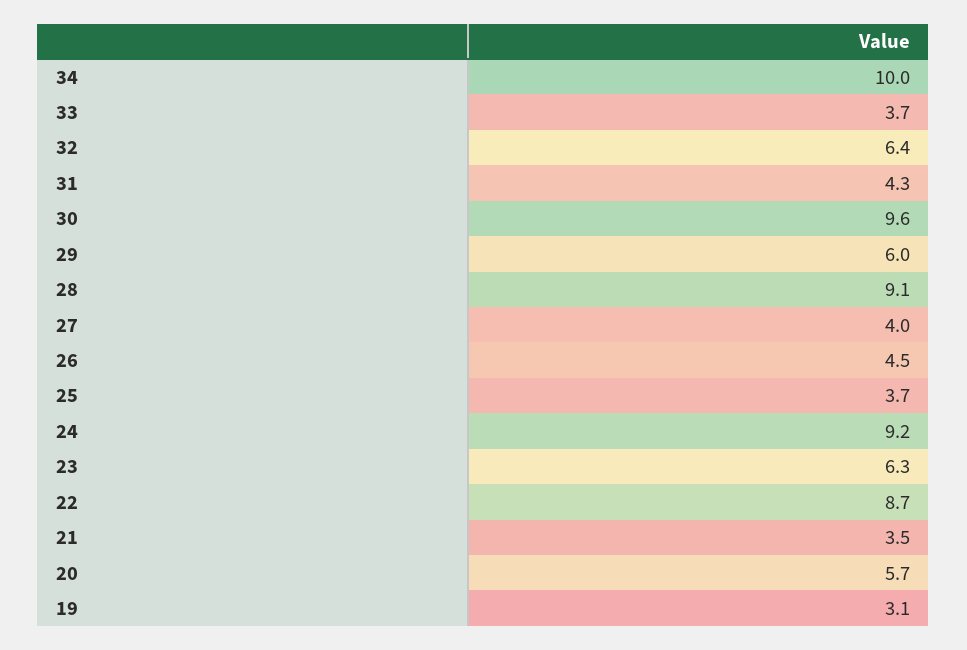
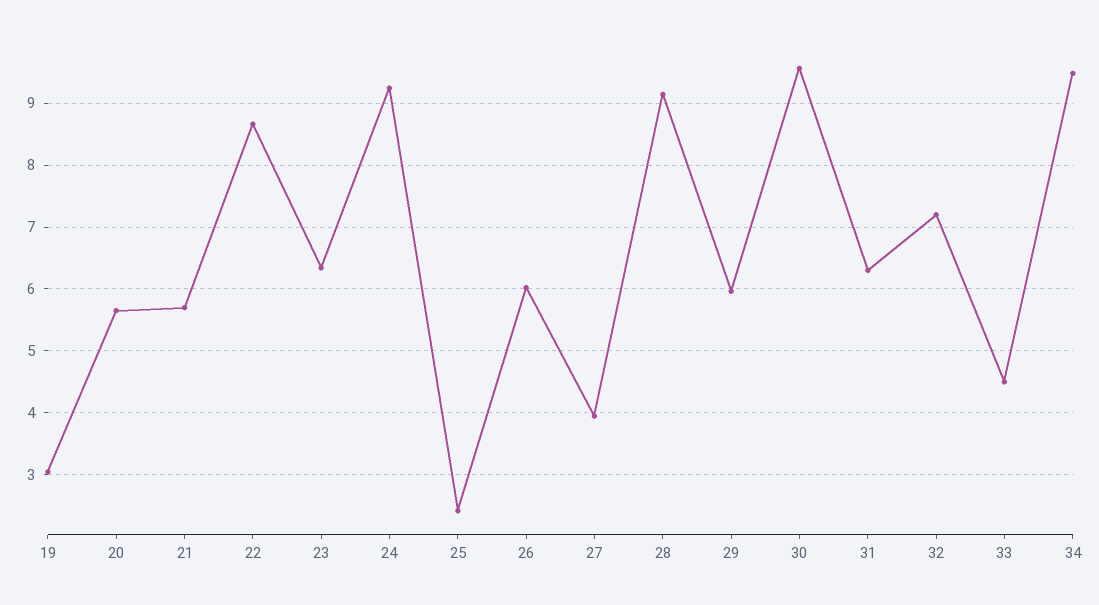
34: 10 -> 9.5
33: 3.7 -> 4.5
32: 6.4 -> 7.2
31: 4.3 -> 6.3
26: 4.5 -> 6
25: 3.7 -> 2.4
21: 3.5 -> 5.7

